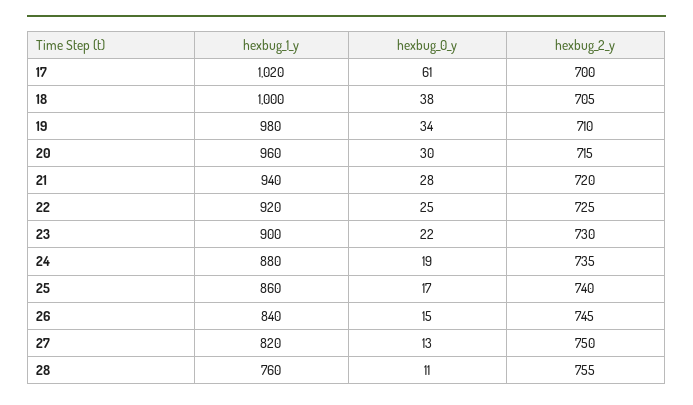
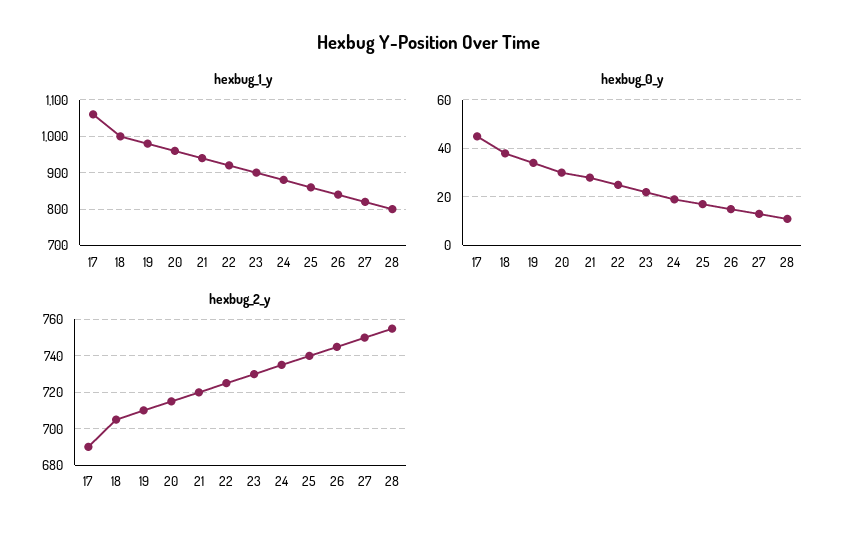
hexbug_1_y, 17: 1020 -> 1060
hexbug_0_y, 17: 61 -> 45
hexbug_2_y, 17: 700 -> 690
hexbug_1_y, 28: 760 -> 800

